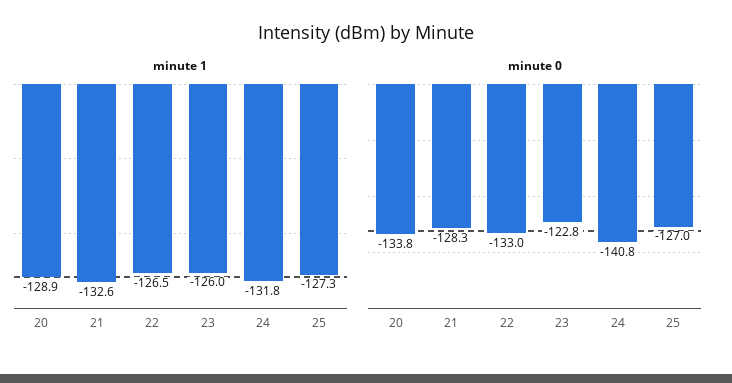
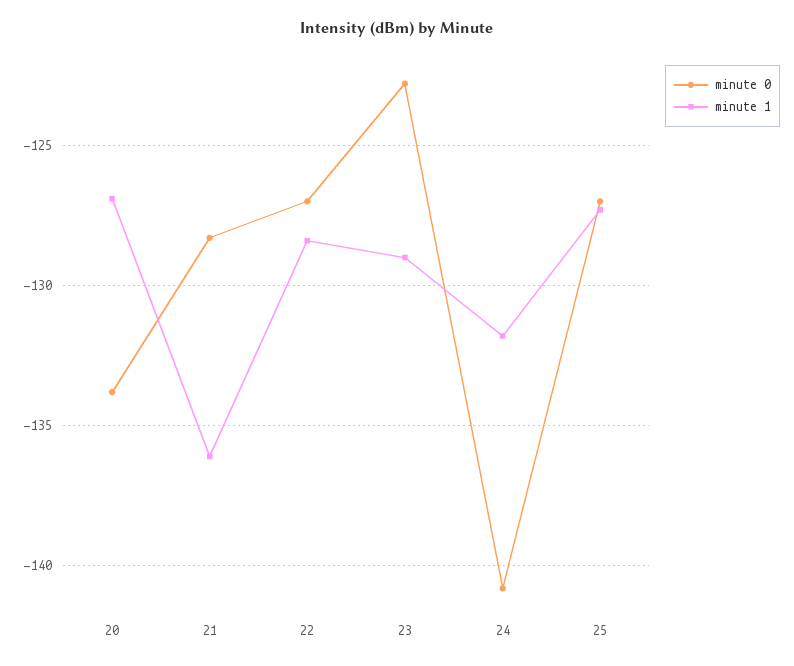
minute 1, 20: -128.9 -> -127
minute 1, 21: -132.6 -> -136
minute 1, 22: -126.5 -> -128.5
minute 1, 23: -126 -> -129
minute 0, 22: -133 -> -127

